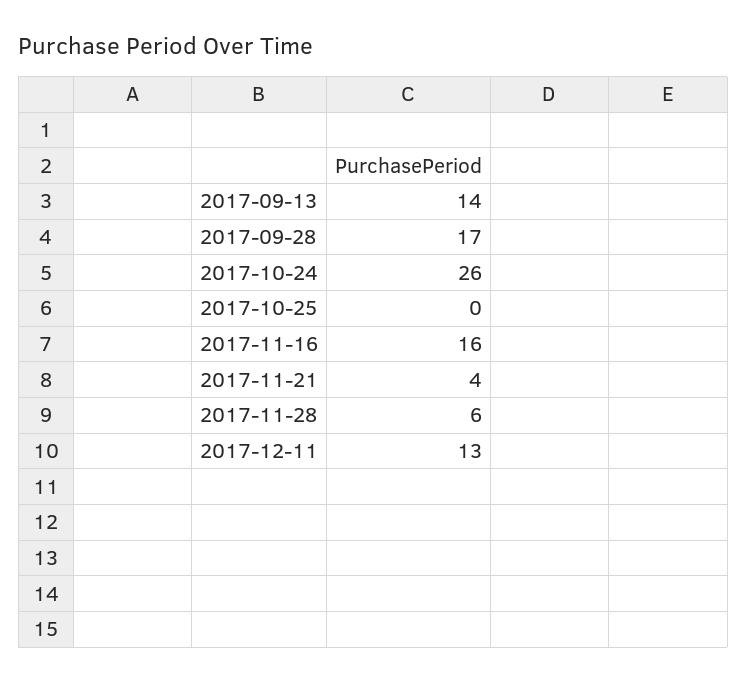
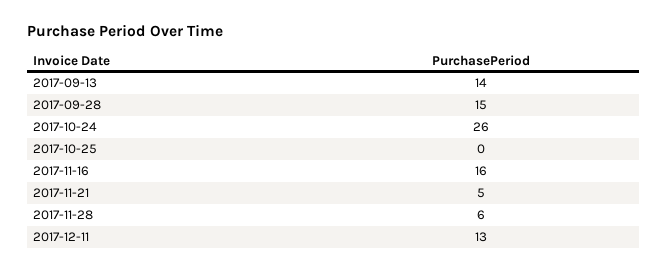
2017-09-28: 17 -> 15
2017-11-21: 4 -> 5

